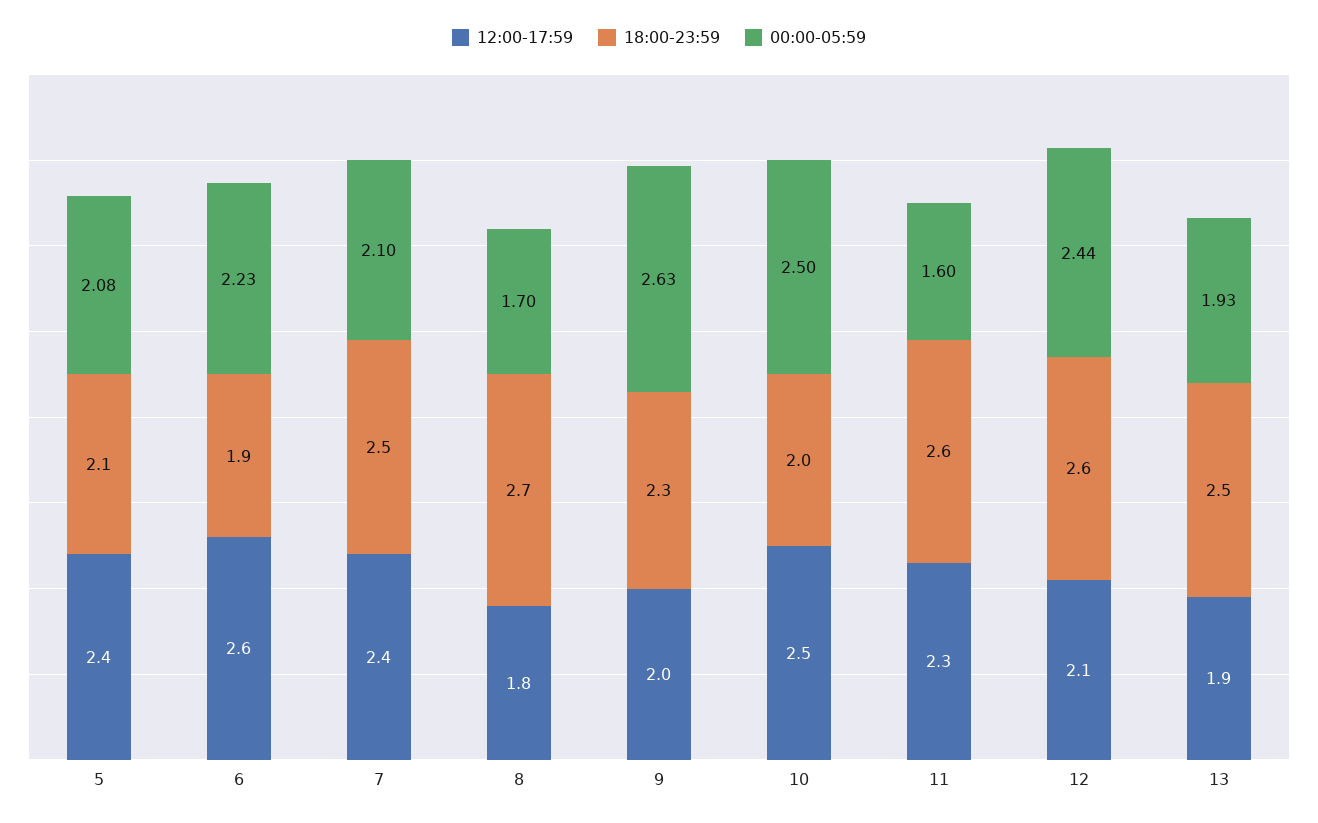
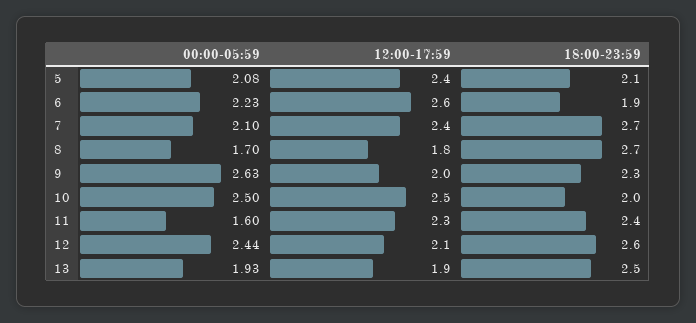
18:00-23:59, 7: 2.5 -> 2.7
18:00-23:59, 11: 2.6 -> 2.4

